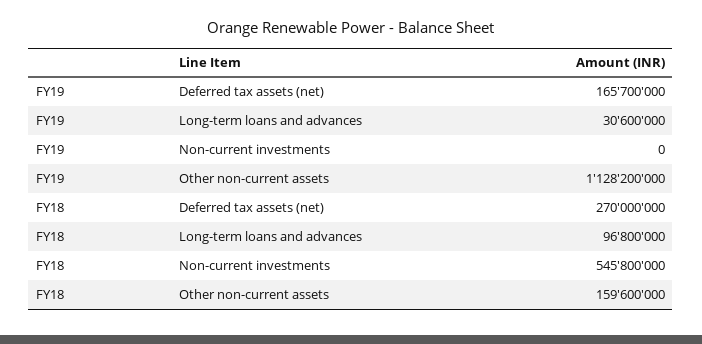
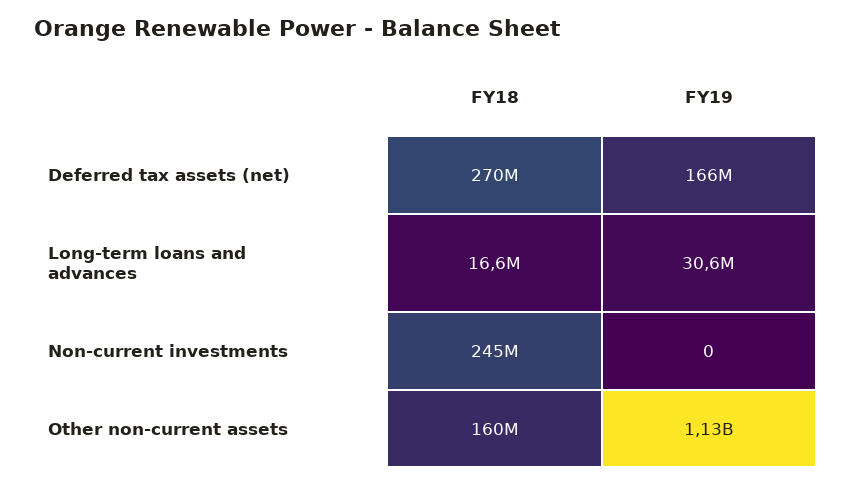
FY18, Long-term loans and advances: 96800000 -> 16600000
FY18, Non-current investments: 545800000 -> 245000000

